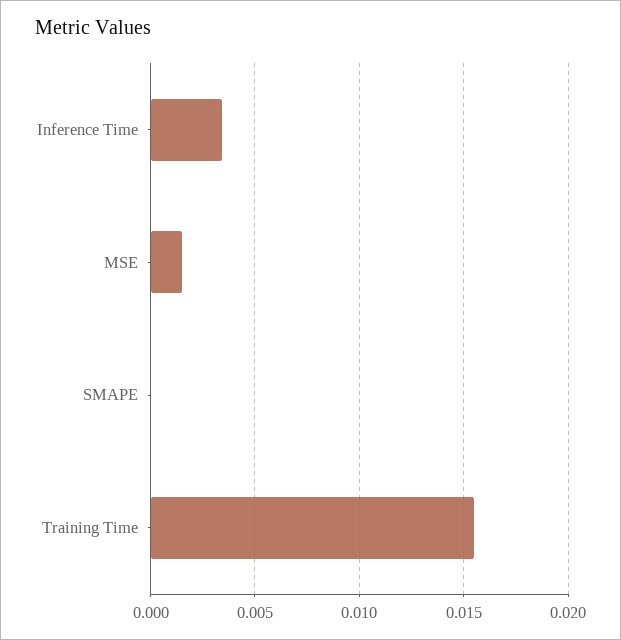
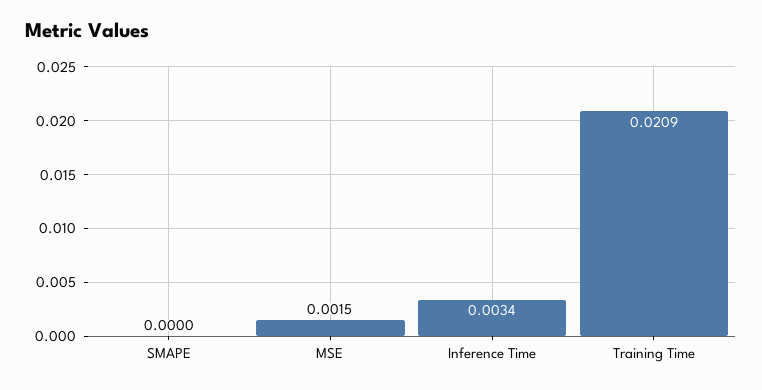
Training Time: 0.0155 -> 0.0209

